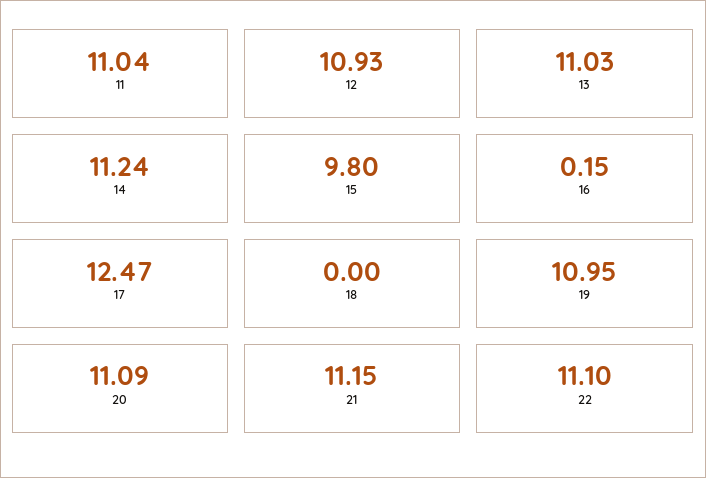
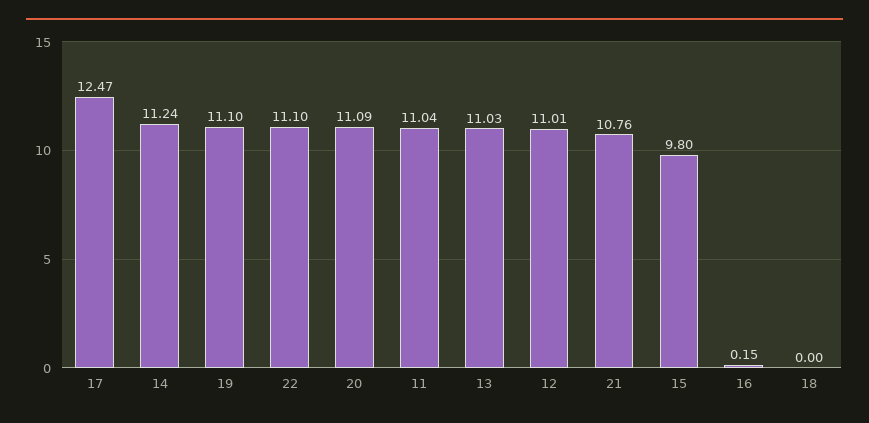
12: 10.93 -> 11.01
19: 10.95 -> 11.1
21: 11.15 -> 10.76

